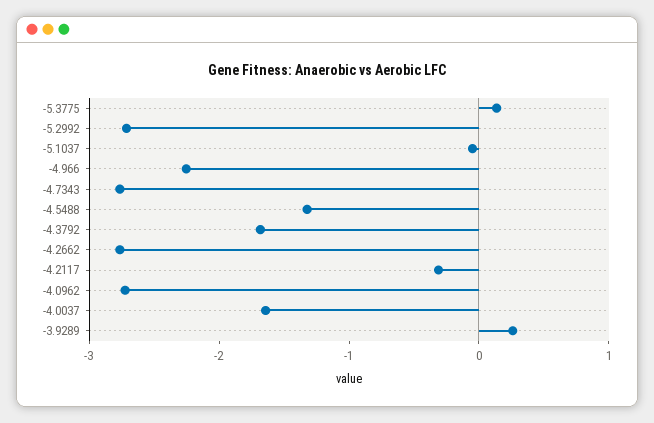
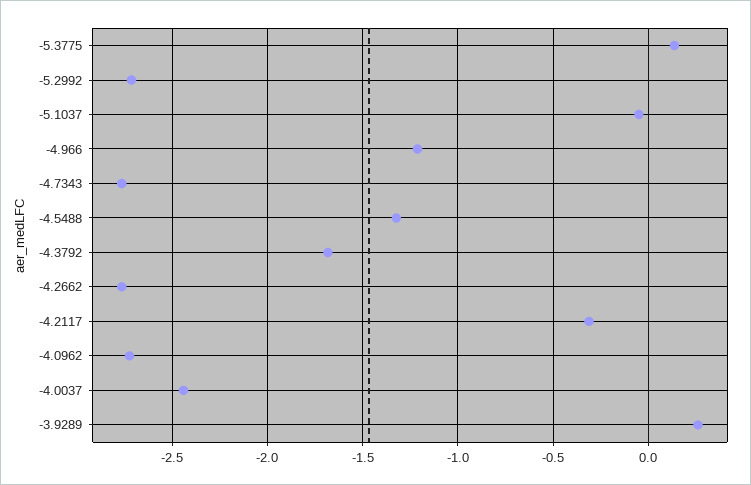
-4.966: -2.2 -> -1.2
-4.0037: -1.6 -> -2.45

